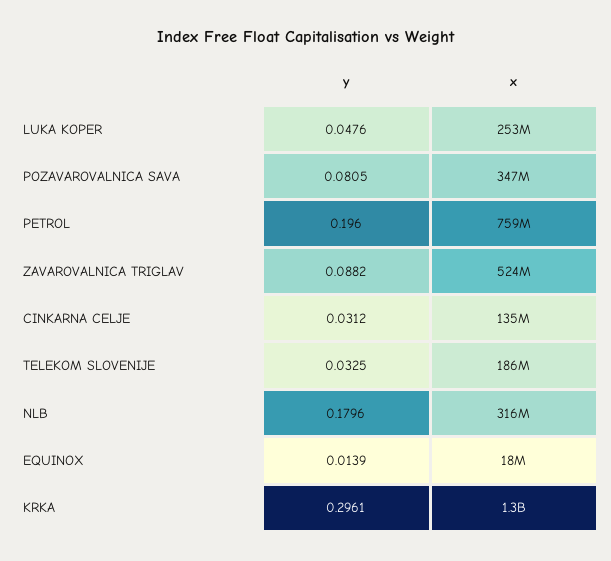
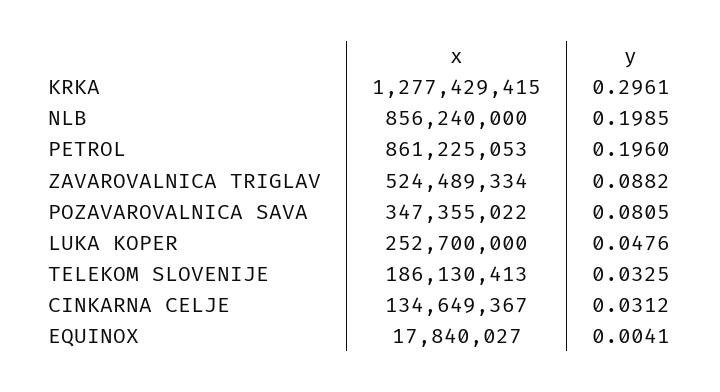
x, PETROL: 759000000 -> 861225053
y, NLB: 0.1796 -> 0.1985
x, NLB: 316000000 -> 856240000
y, EQUINOX: 0.0139 -> 0.0041

